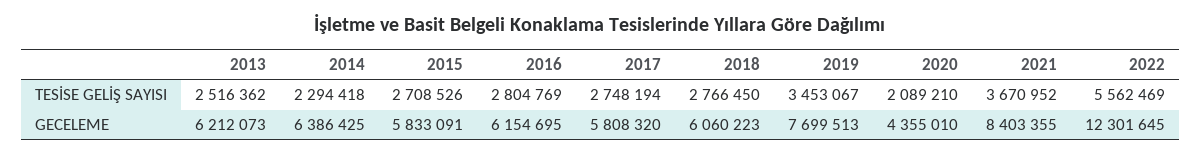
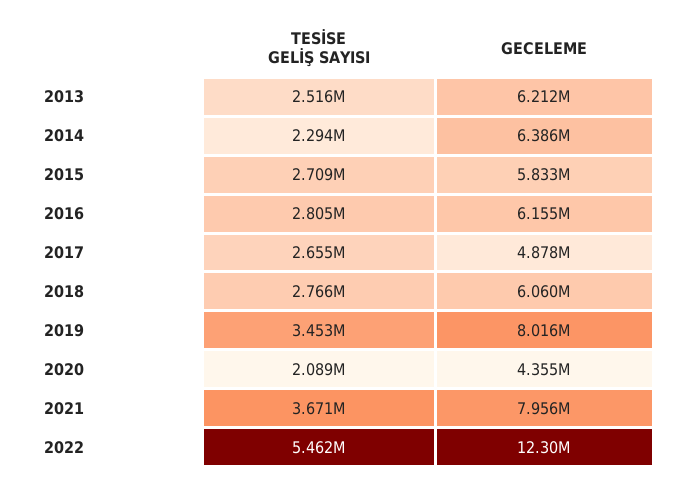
2017, TESİSE GELİŞ SAYISI: 2748194 -> 2655000
2022, TESİSE GELİŞ SAYISI: 5562469 -> 5462000
2017, GECELEME: 5808320 -> 4878000
2019, GECELEME: 7699513 -> 8016000
2021, GECELEME: 8403355 -> 7956000

